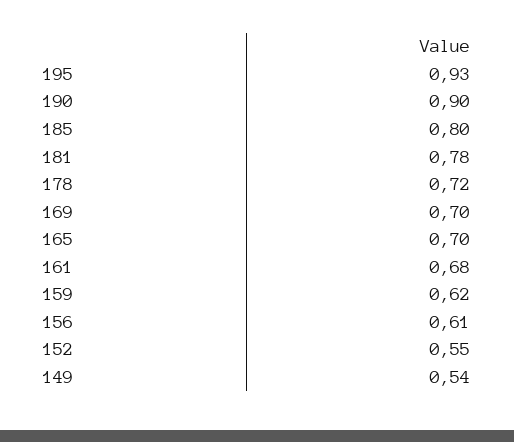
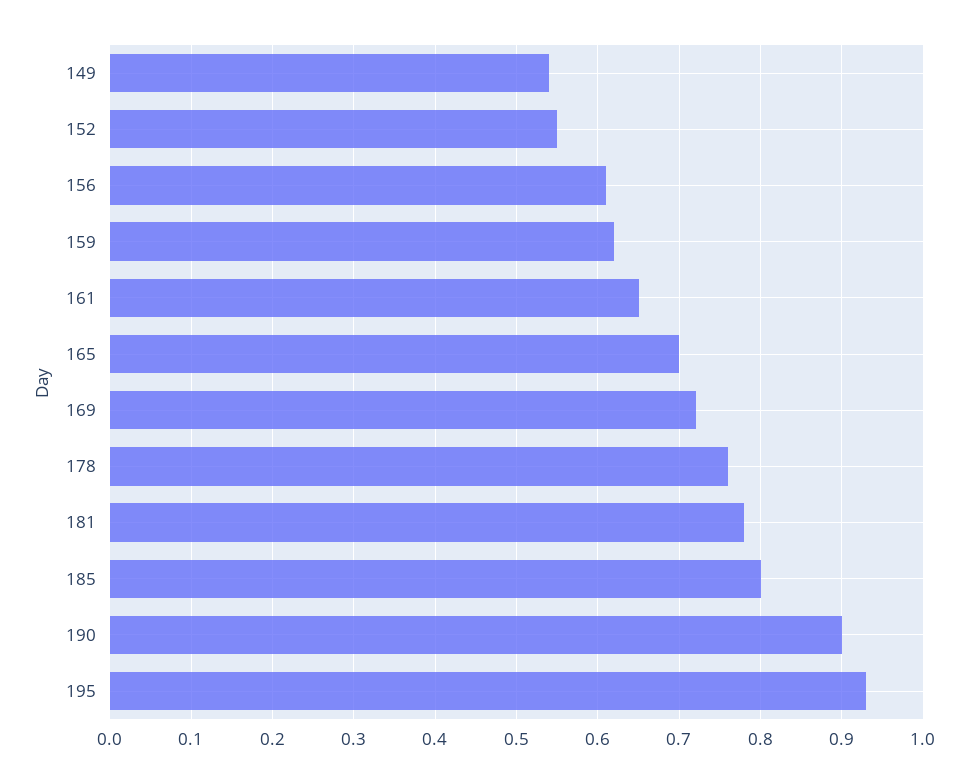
178: 0.72 -> 0.76
169: 0.7 -> 0.72
161: 0.68 -> 0.65

